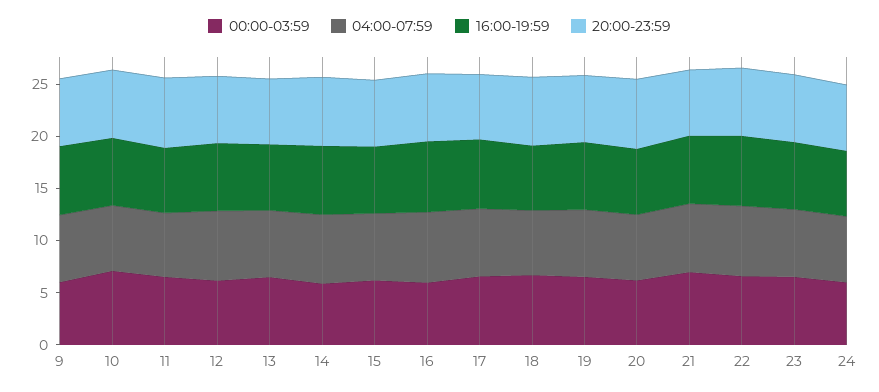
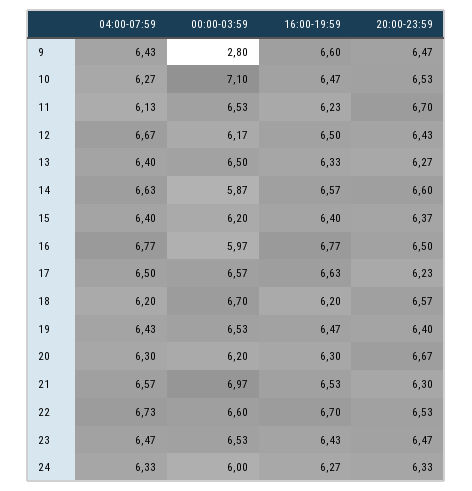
00:00-03:59, 9: 6 -> 2.8

